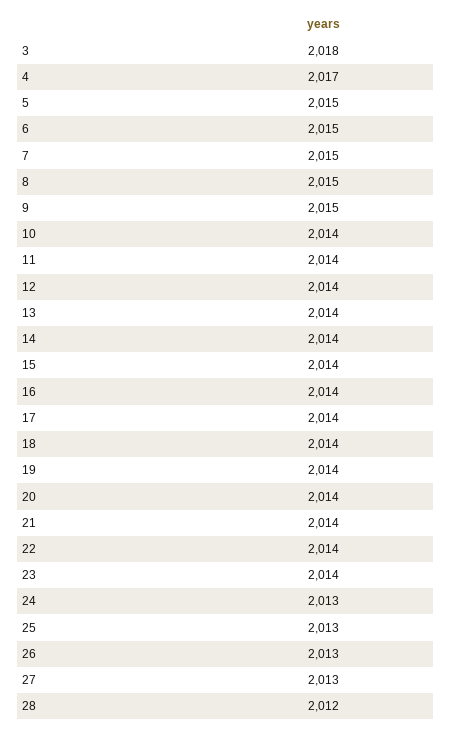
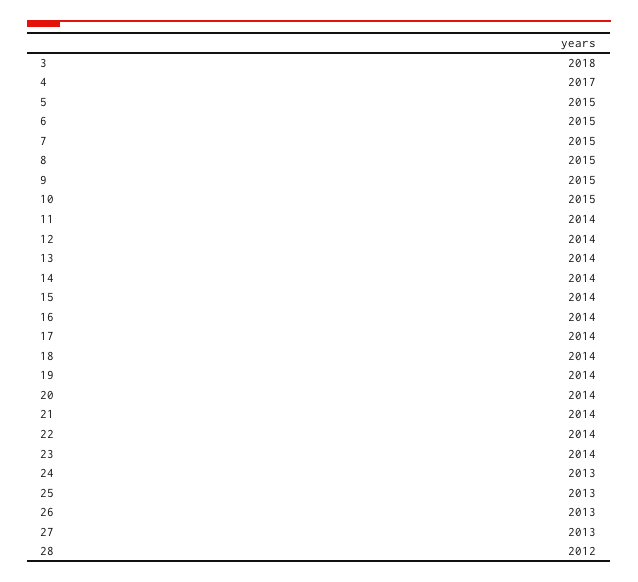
10: 2014 -> 2015

